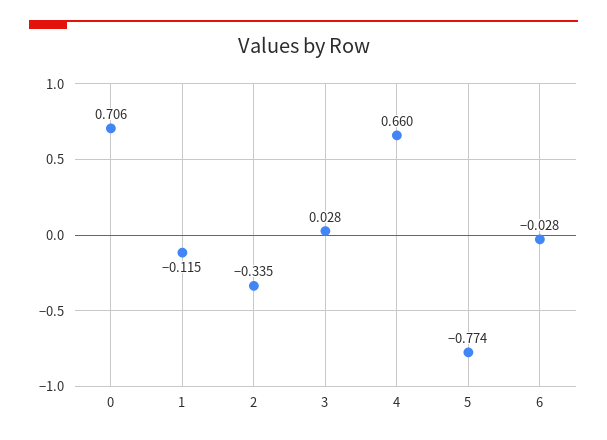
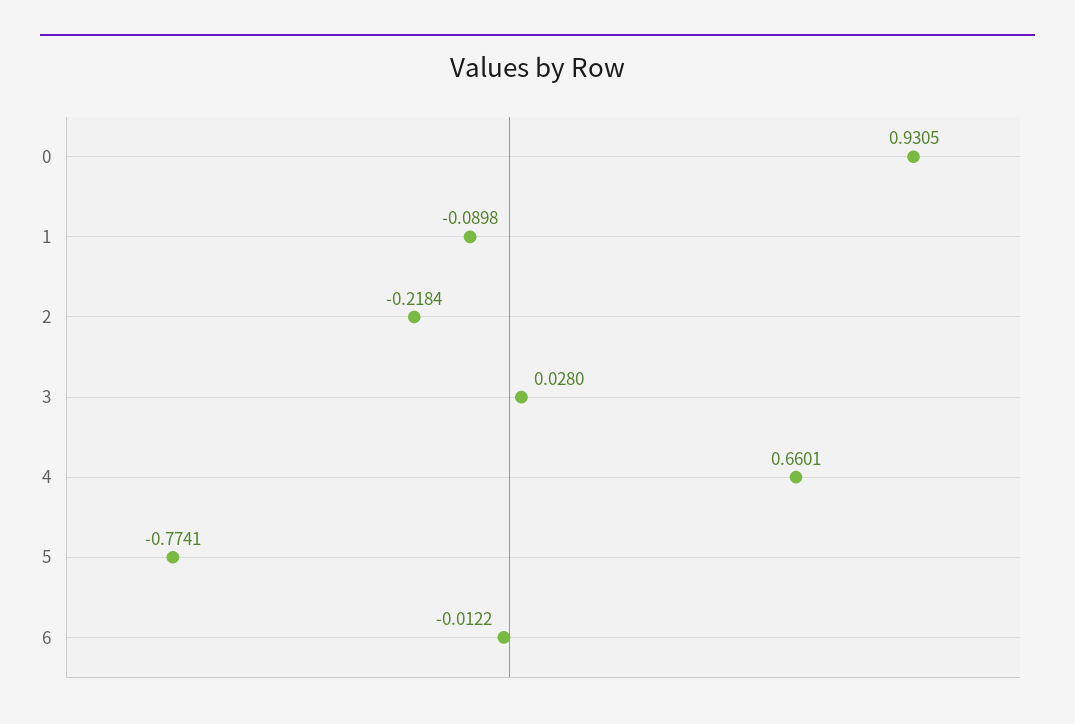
0: 0.706 -> 0.9305
1: -0.115 -> -0.0898
2: -0.335 -> -0.2184
6: -0.028 -> -0.0122

